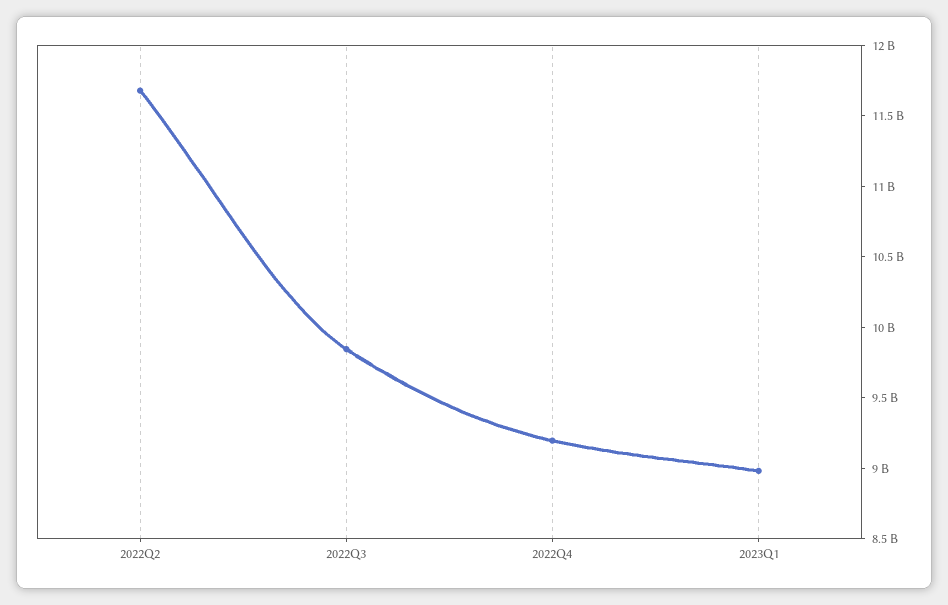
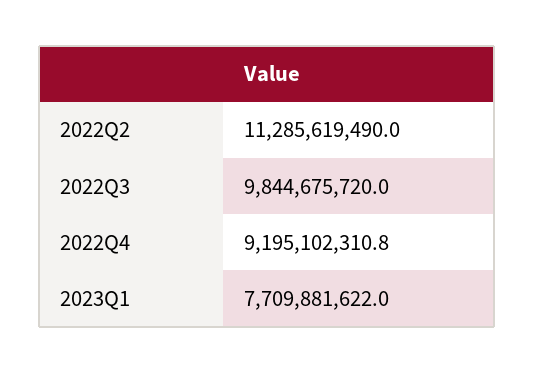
2022Q2: 11700000000 -> 11285619490
2023Q1: 9000000000 -> 7709881622

